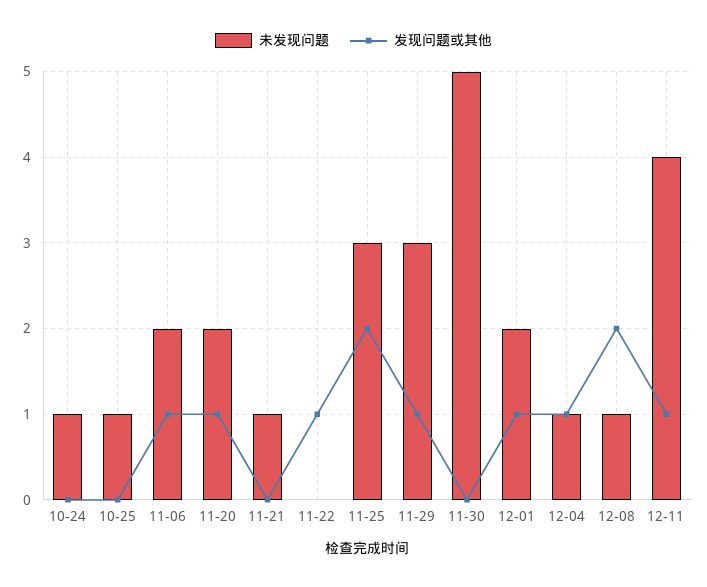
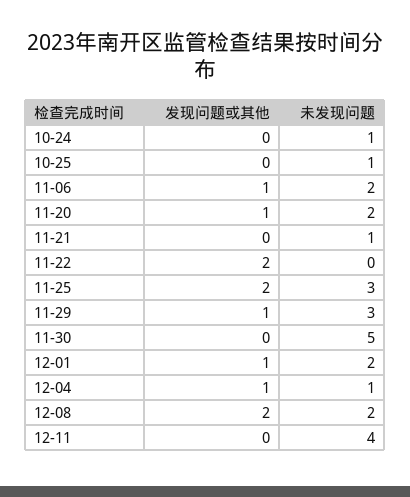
发现问题或其他, 11-22: 1 -> 2
未发现问题, 12-08: 1 -> 2
发现问题或其他, 12-11: 1 -> 0

